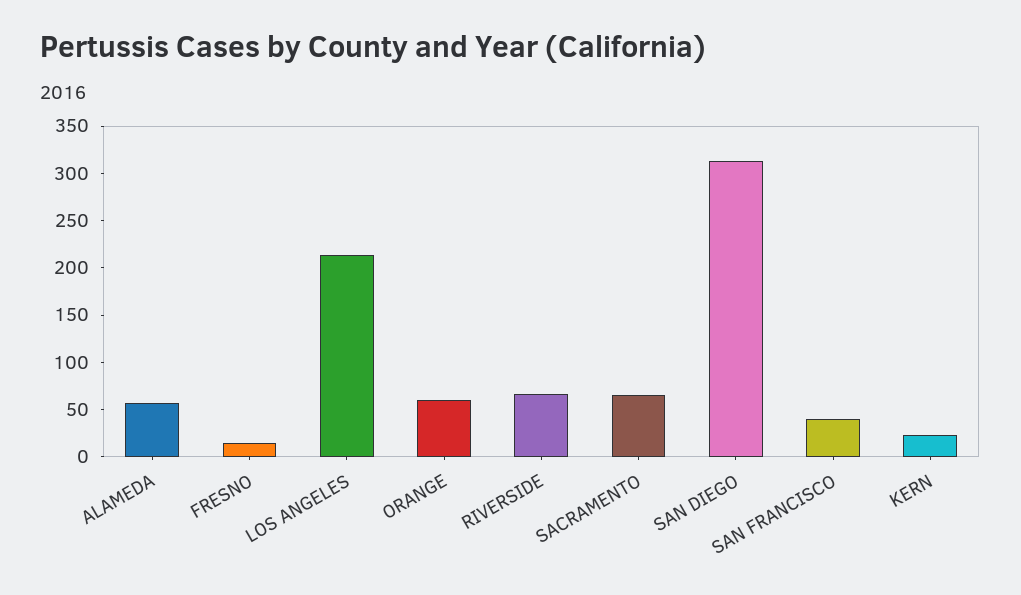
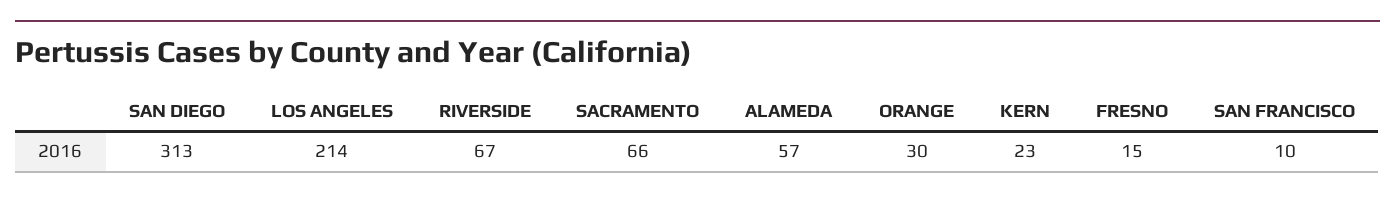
ORANGE: 60 -> 30
SAN FRANCISCO: 40 -> 10

